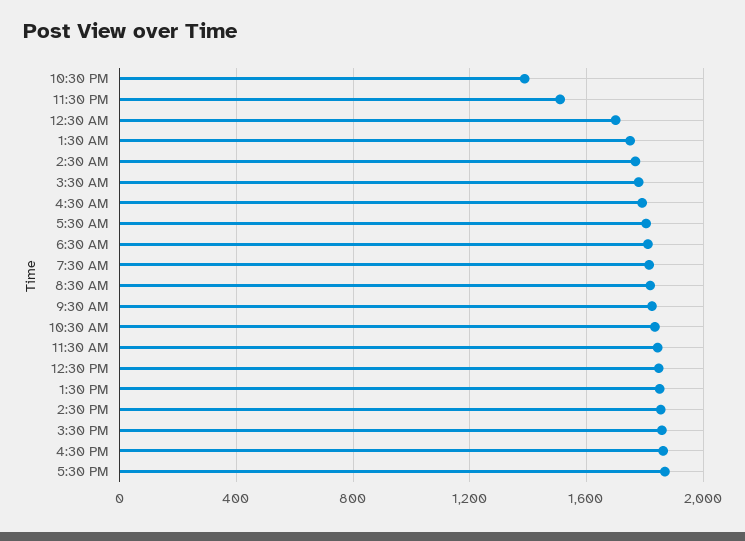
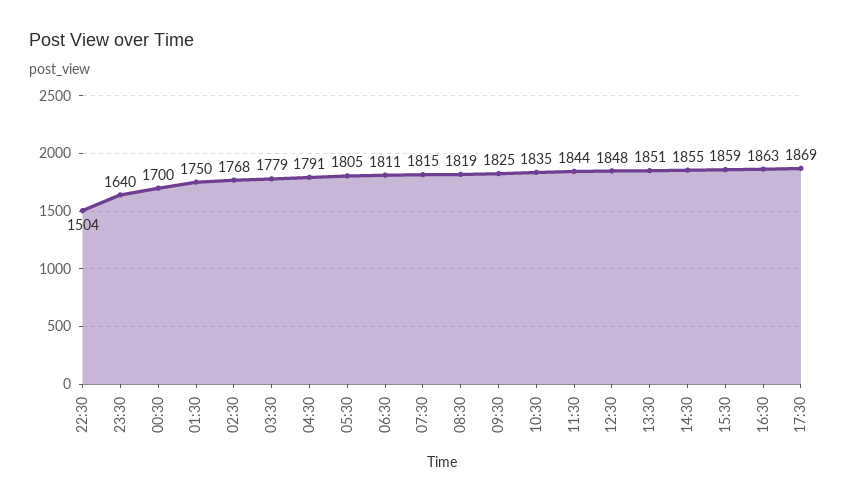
10:30 PM: 1400 -> 1504
11:30 PM: 1500 -> 1640

